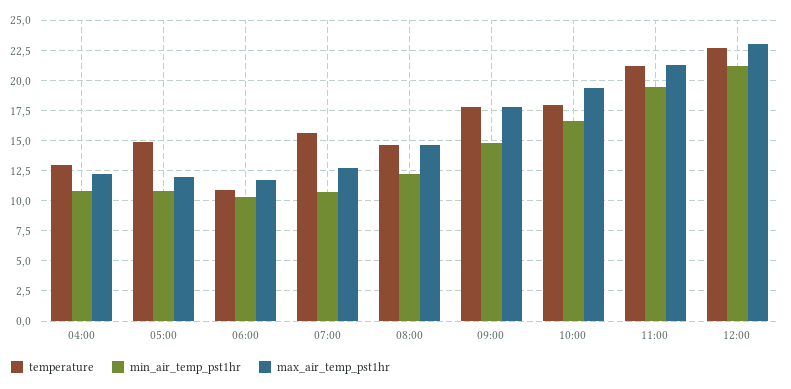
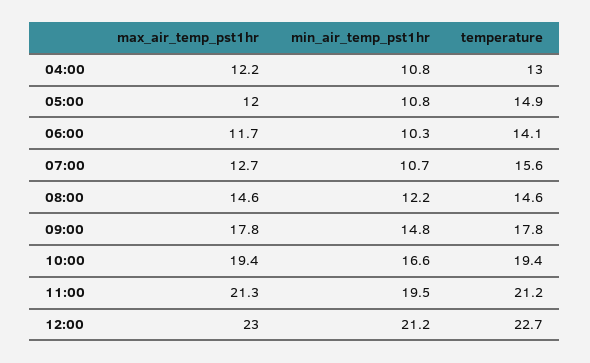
temperature, 06:00: 11 -> 14.1
temperature, 10:00: 18 -> 19.4

